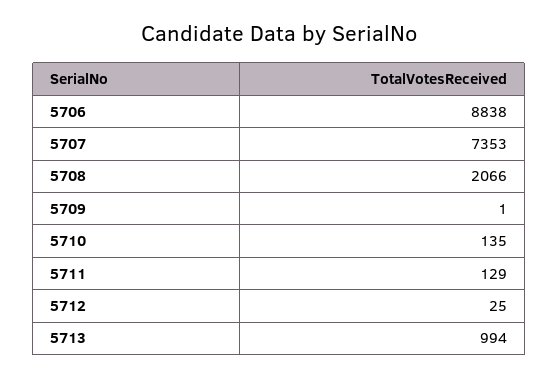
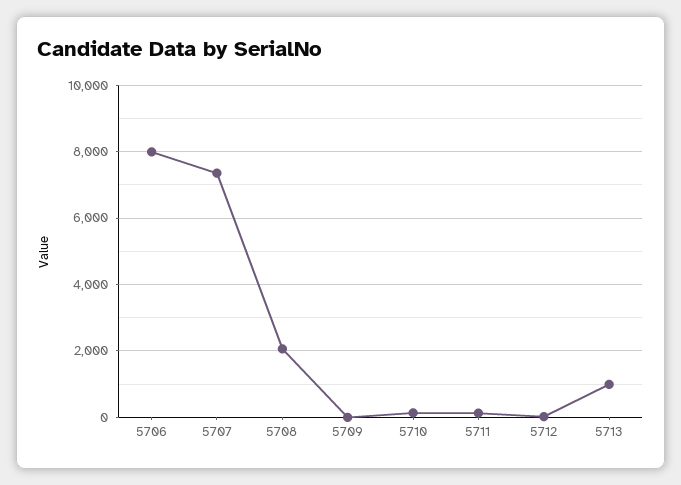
5706: 8838 -> 8000

